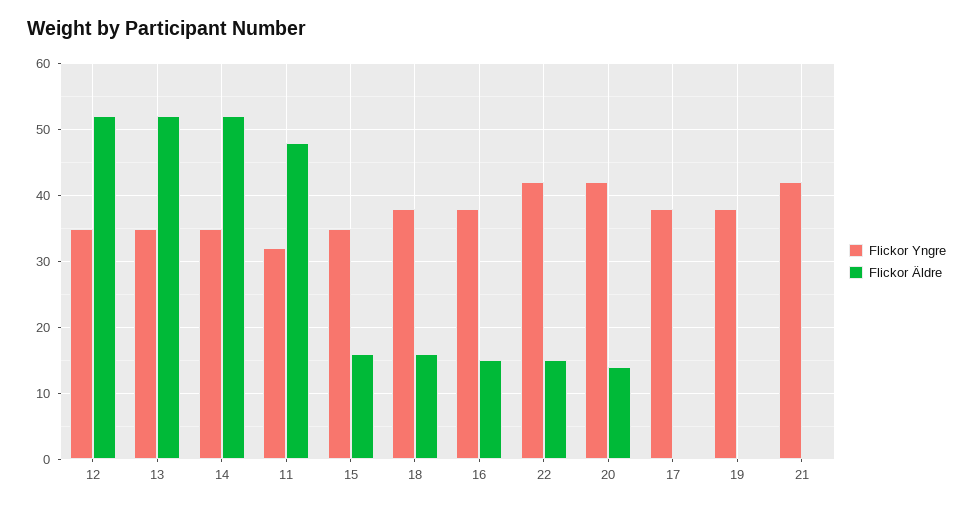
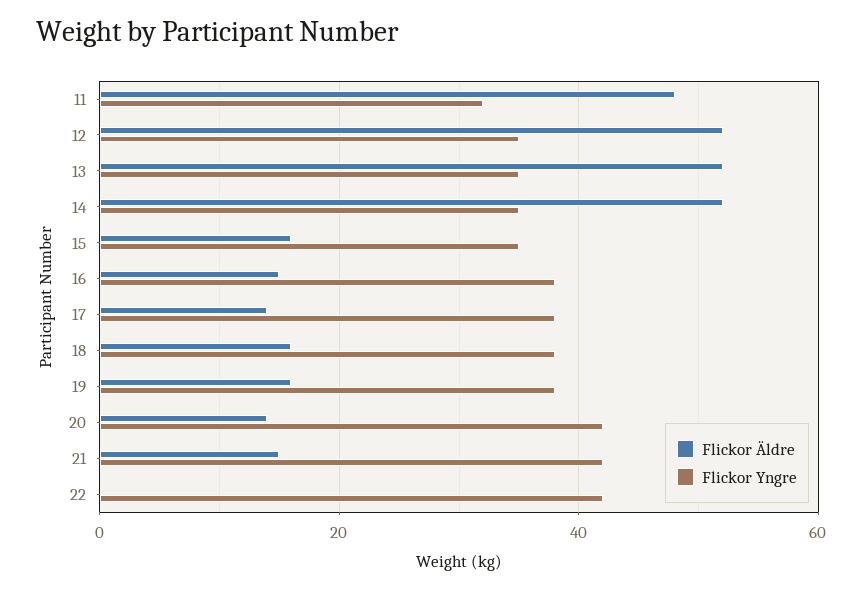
Flickor Äldre, 22: 15 -> 0
Flickor Äldre, 17: 0 -> 15
Flickor Äldre, 19: 0 -> 15
Flickor Äldre, 21: 0 -> 15

